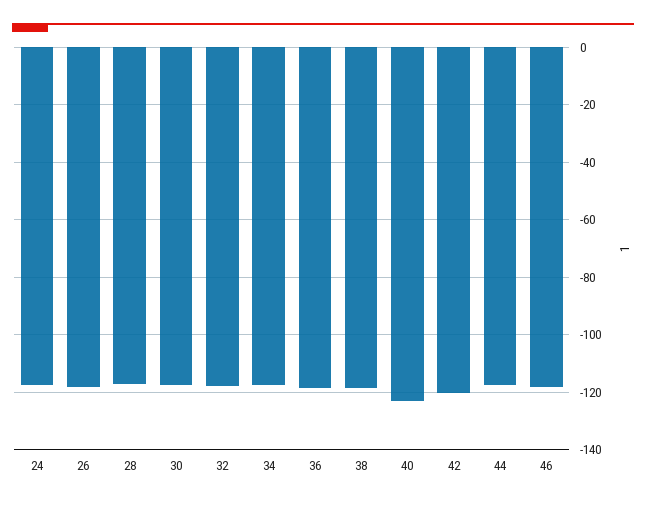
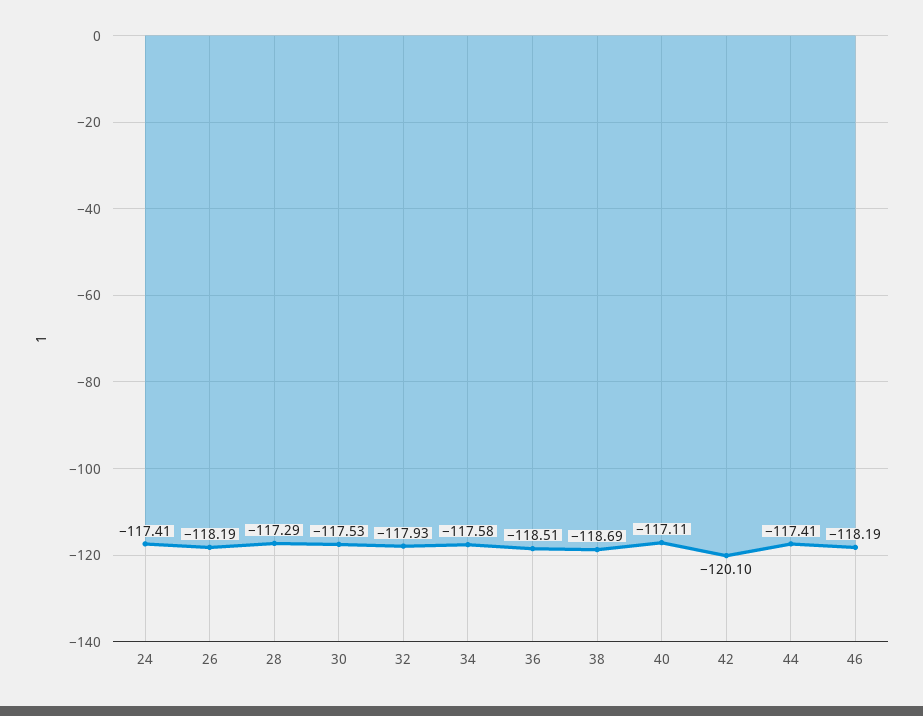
40: -122.5 -> -117.11

